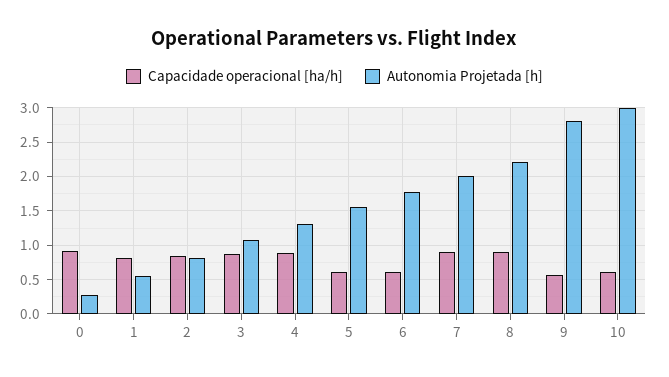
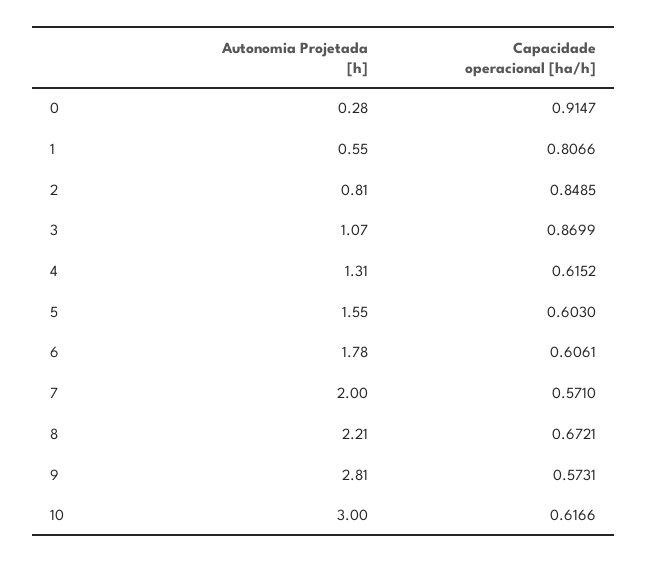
Capacidade operacional [ha/h], 4: 0.9 -> 0.6152
Capacidade operacional [ha/h], 7: 0.9 -> 0.571
Capacidade operacional [ha/h], 8: 0.9 -> 0.6721

